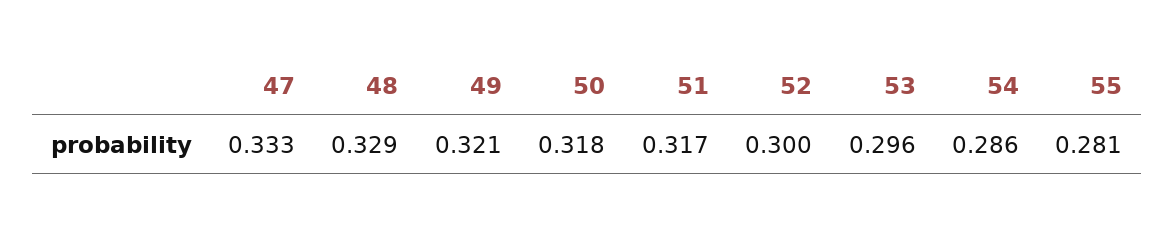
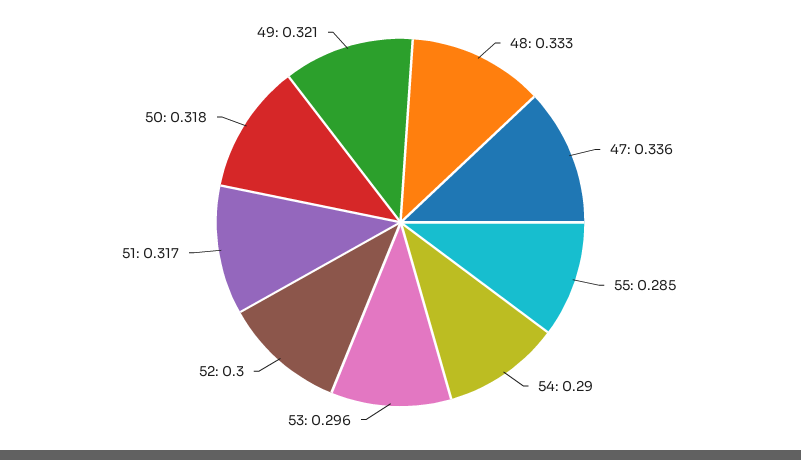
47: 0.333 -> 0.336
48: 0.329 -> 0.333
54: 0.286 -> 0.29
55: 0.281 -> 0.285

